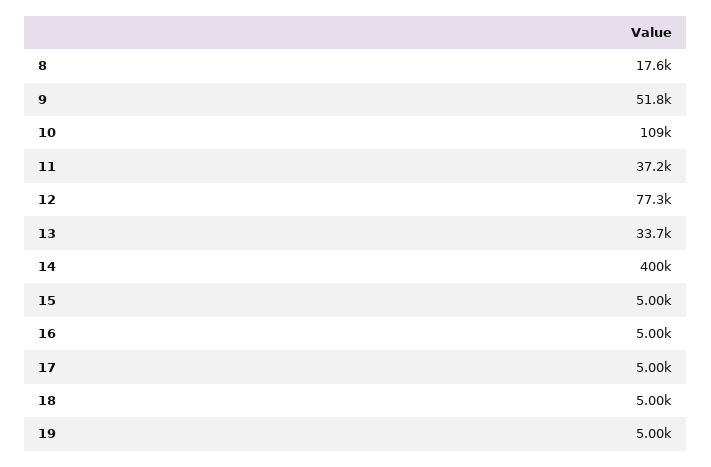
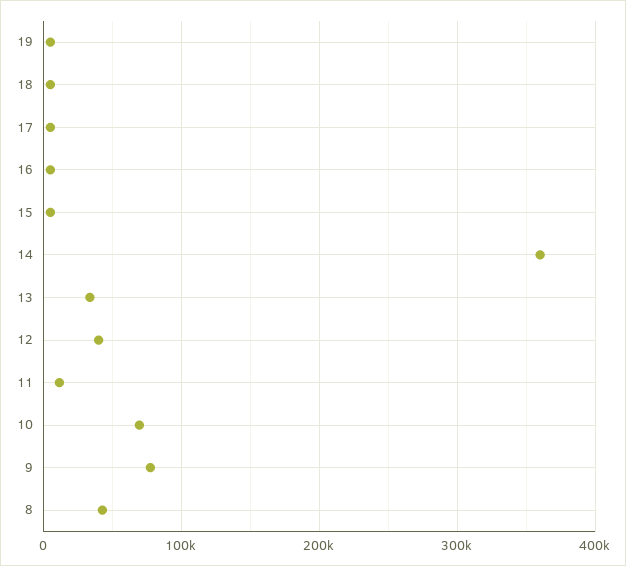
8: 17600 -> 40000
9: 51800 -> 80000
10: 109000 -> 70000
11: 37200 -> 10000
12: 77300 -> 40000
14: 400000 -> 360000

